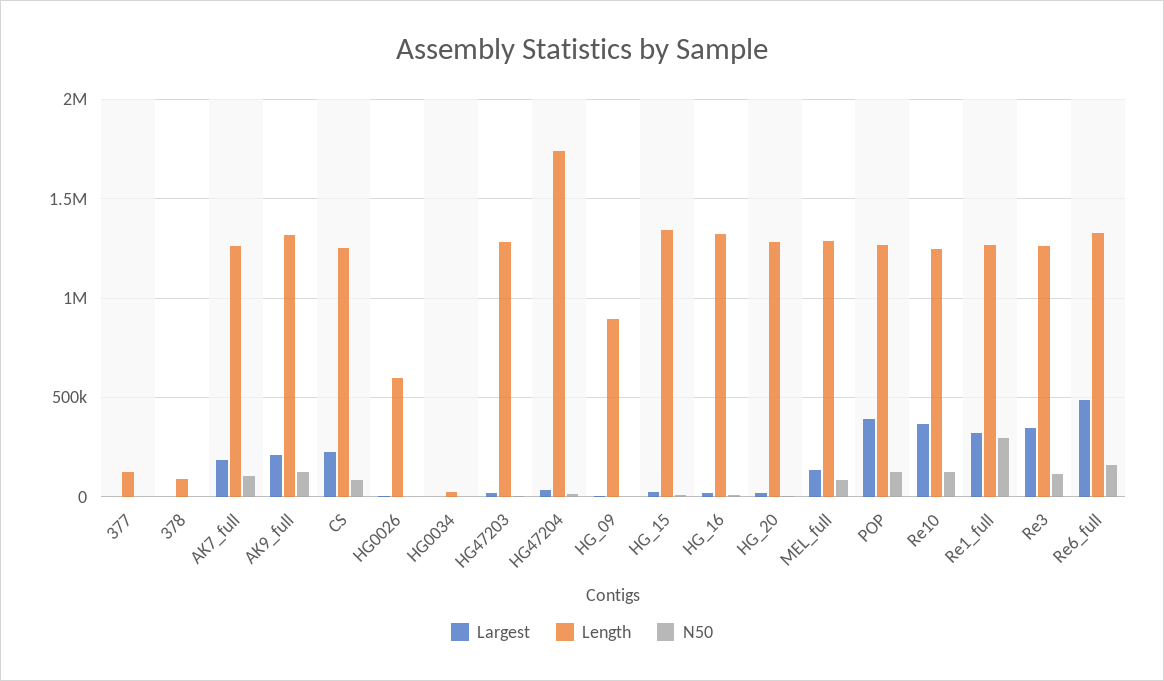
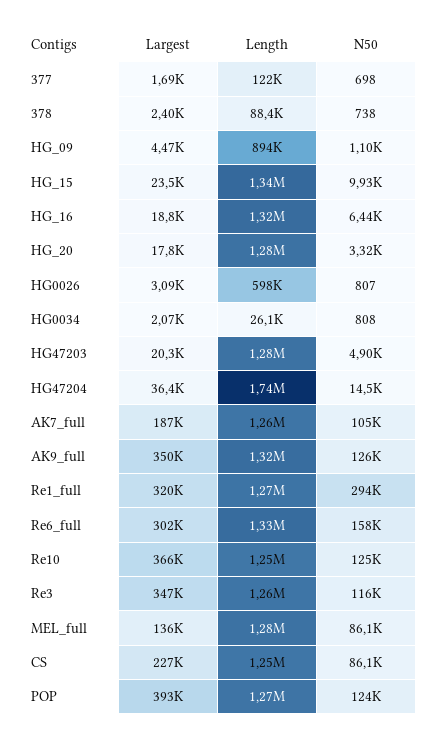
Largest, AK9_full: 200000 -> 350000
Largest, Re6_full: 500000 -> 302000

